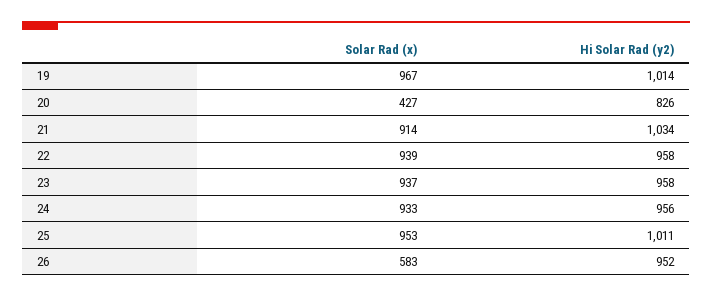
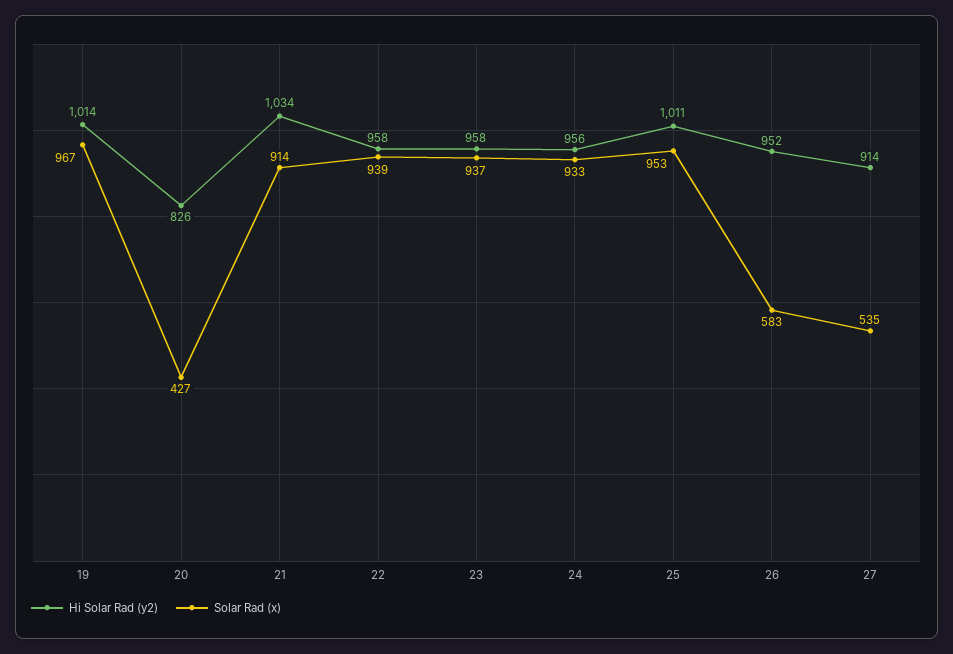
Hi Solar Rad (y2), 27: none -> 914
Solar Rad (x), 27: none -> 535

